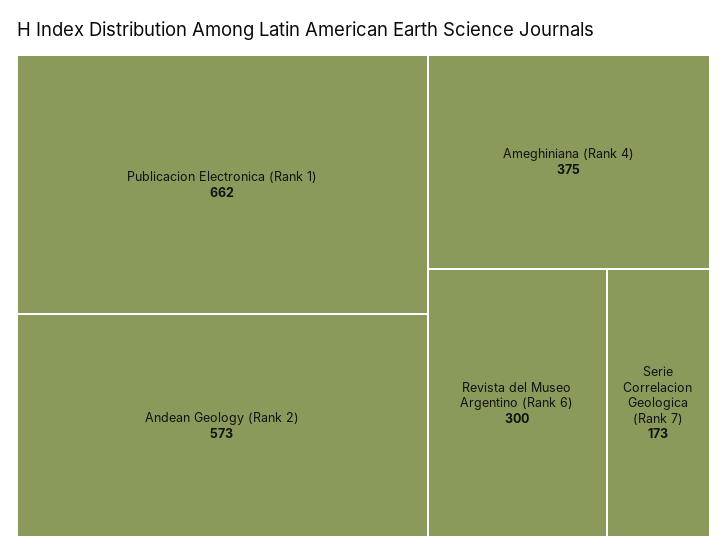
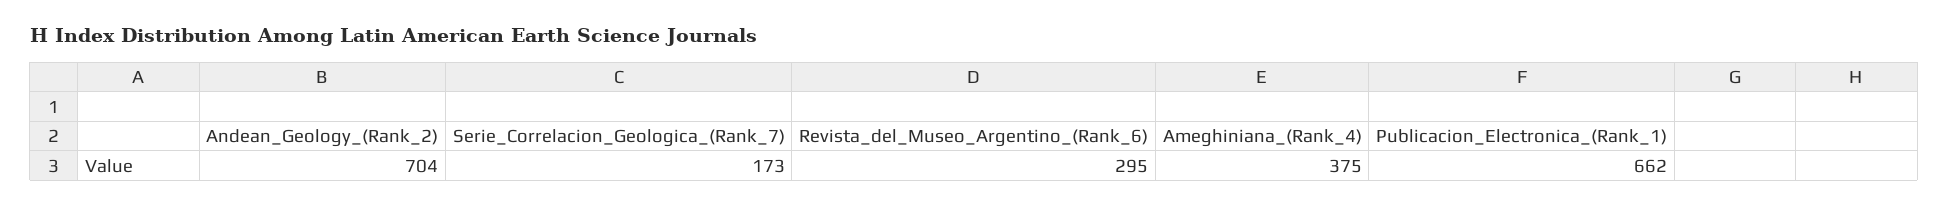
Andean Geology (Rank 2): 573 -> 704
Revista del Museo Argentino (Rank 6): 300 -> 295

